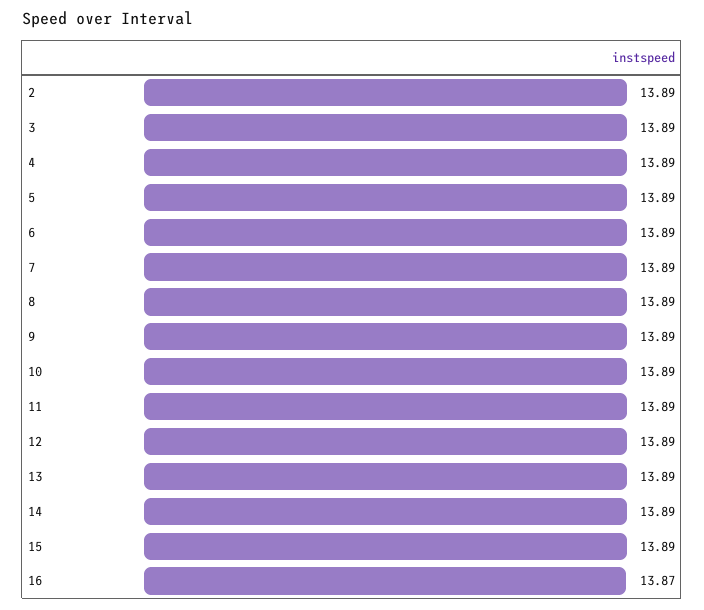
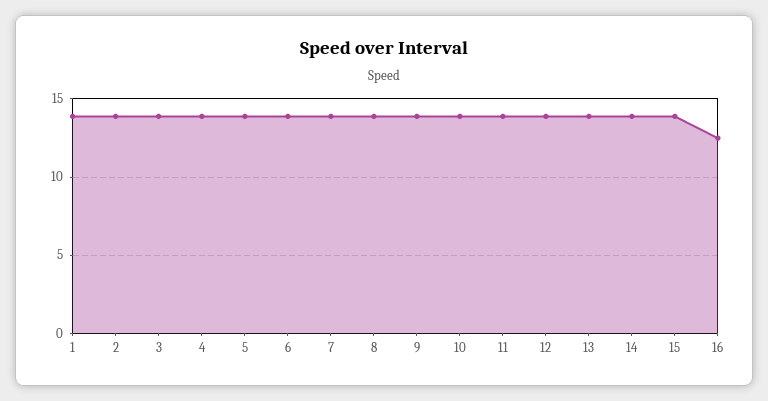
16: 13.87 -> 12.5
1: none -> 14

